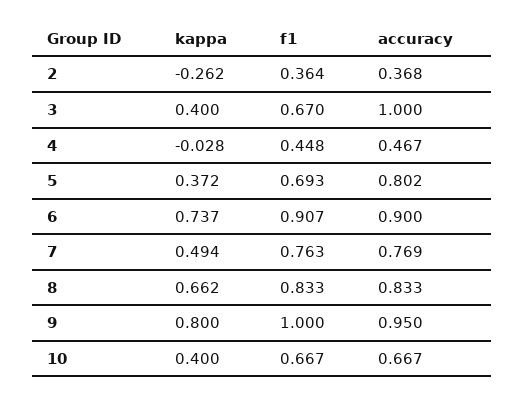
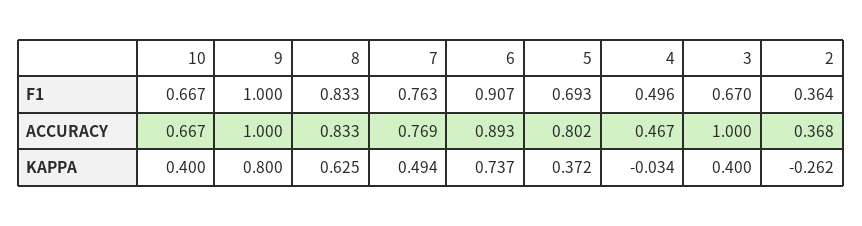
kappa, 4: -0.028 -> -0.034
f1, 4: 0.448 -> 0.496
accuracy, 6: 0.9 -> 0.893
kappa, 8: 0.662 -> 0.625
accuracy, 9: 0.95 -> 1

